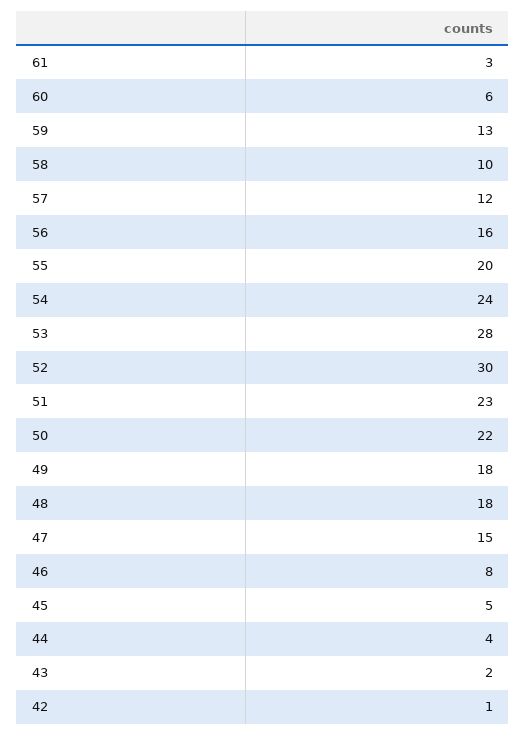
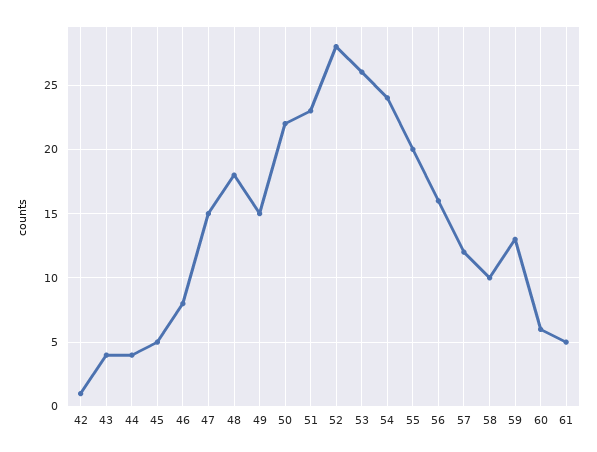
61: 3 -> 5
53: 28 -> 26
52: 30 -> 28
49: 18 -> 15
43: 2 -> 4

